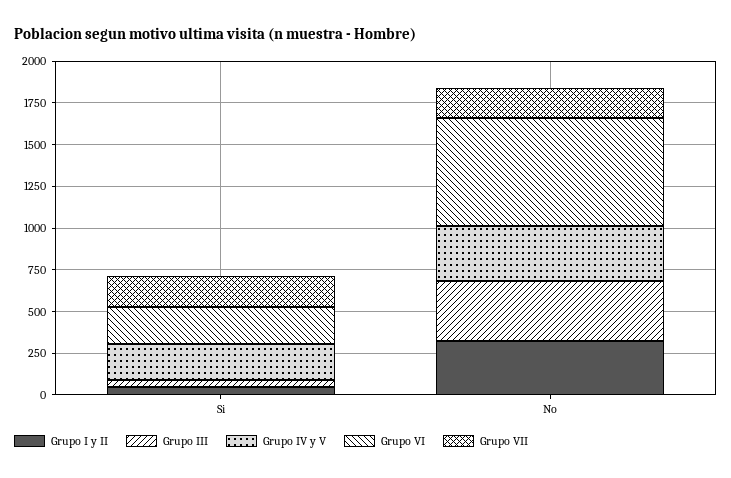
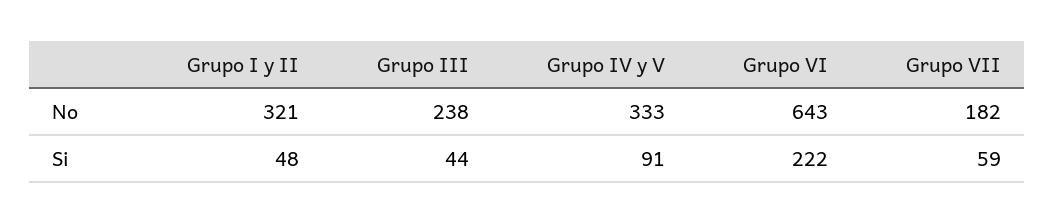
Grupo IV y V, Si: 200 -> 91
Grupo VII, Si: 200 -> 59
Grupo III, No: 350 -> 238

